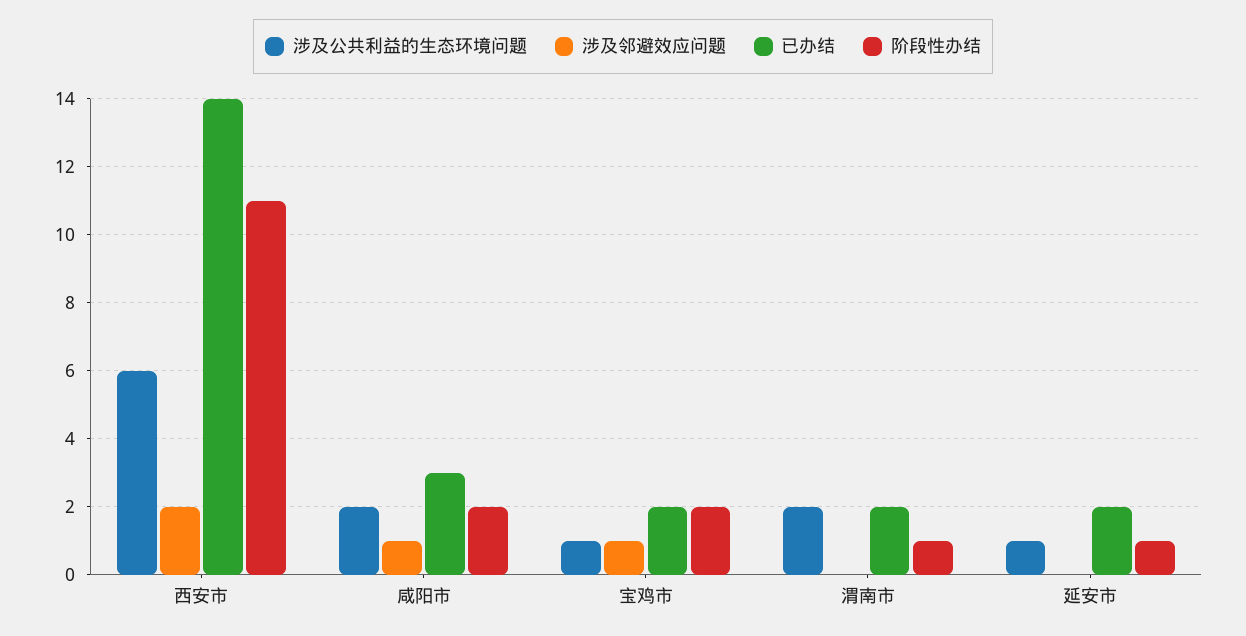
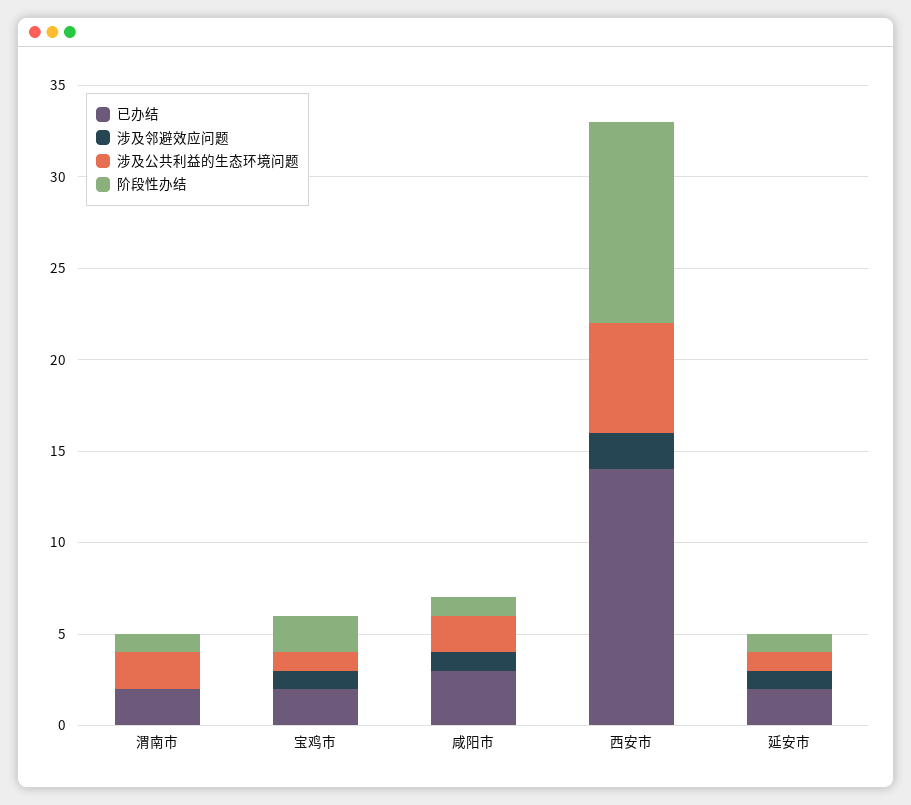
阶段性办结, 咸阳市: 2 -> 1
涉及邻避效应问题, 延安市: 0 -> 1

